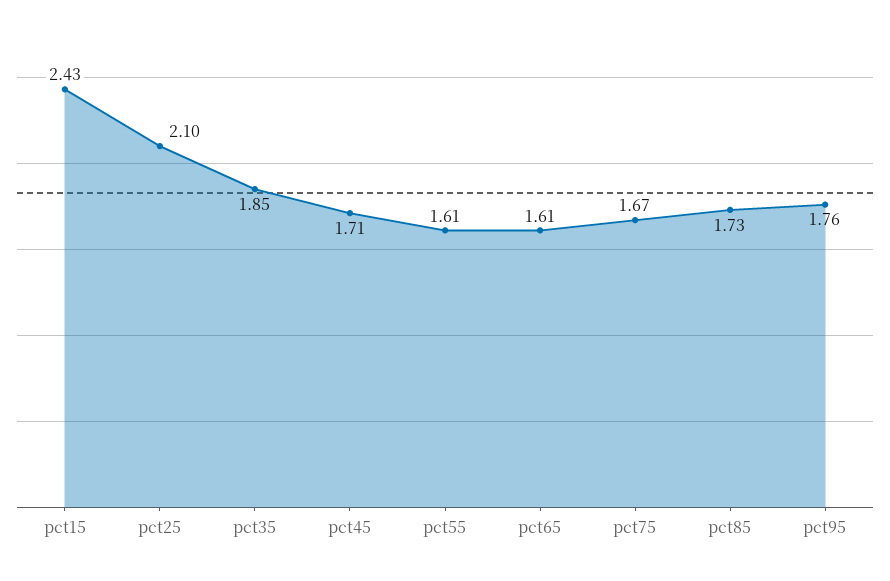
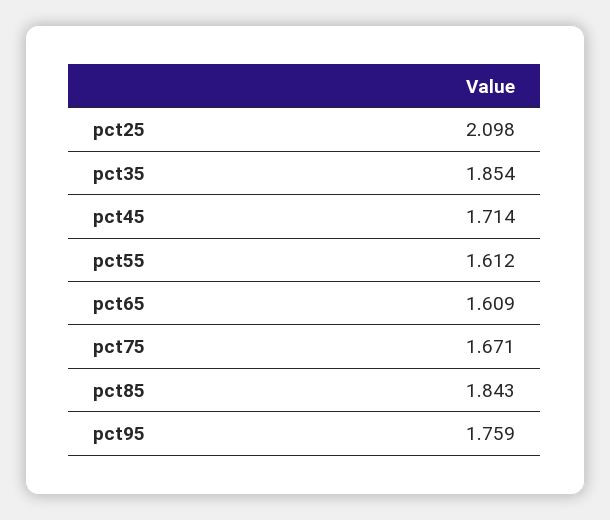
pct15: 2.43 -> none
pct85: 1.73 -> 1.843

